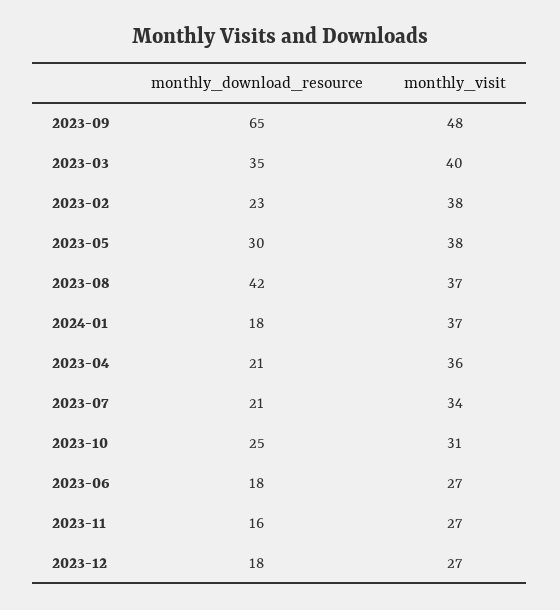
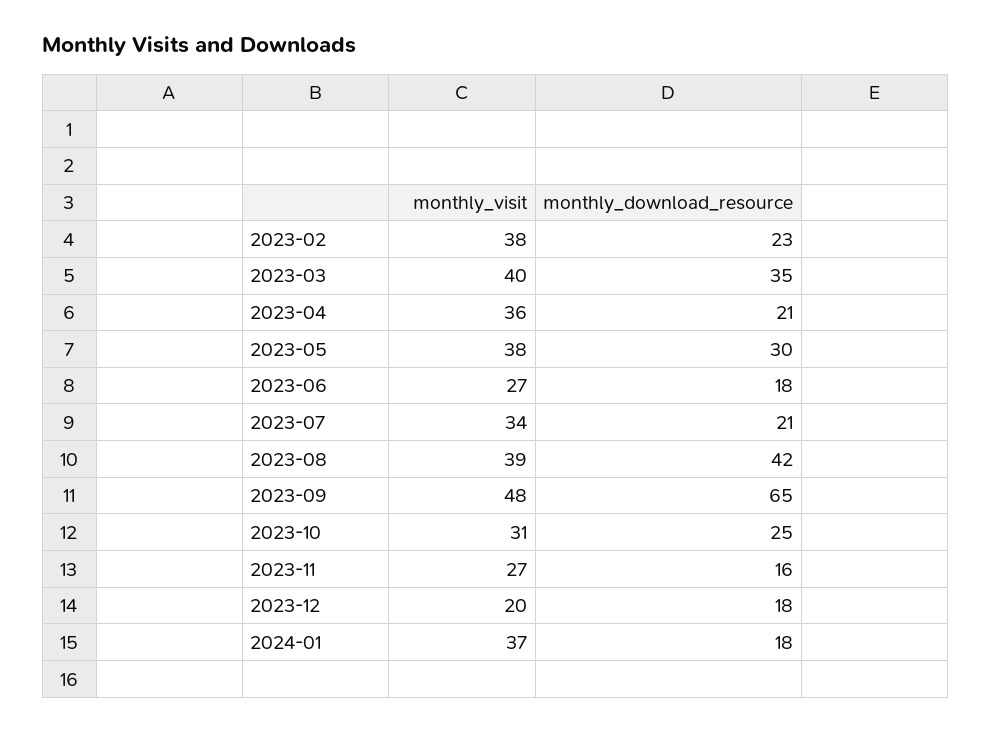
monthly_visit, 2023-08: 37 -> 39
monthly_visit, 2023-12: 27 -> 20

